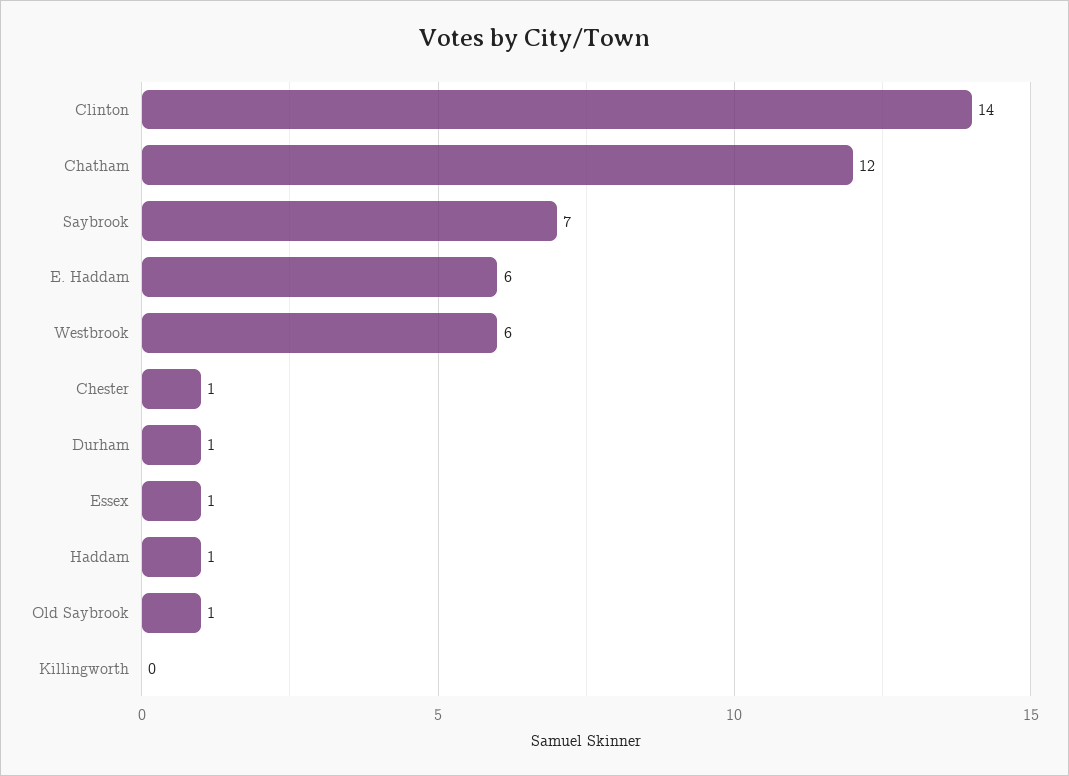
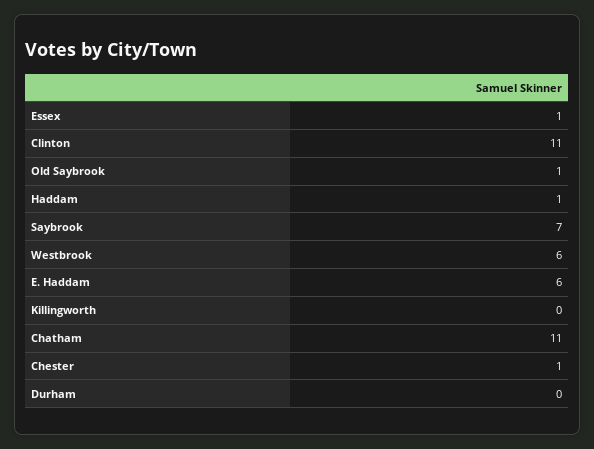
Clinton: 14 -> 11
Chatham: 12 -> 11
Durham: 1 -> 0

